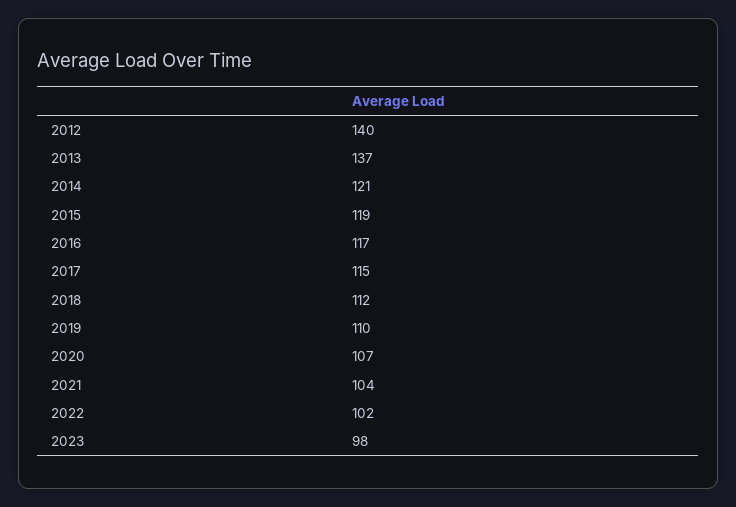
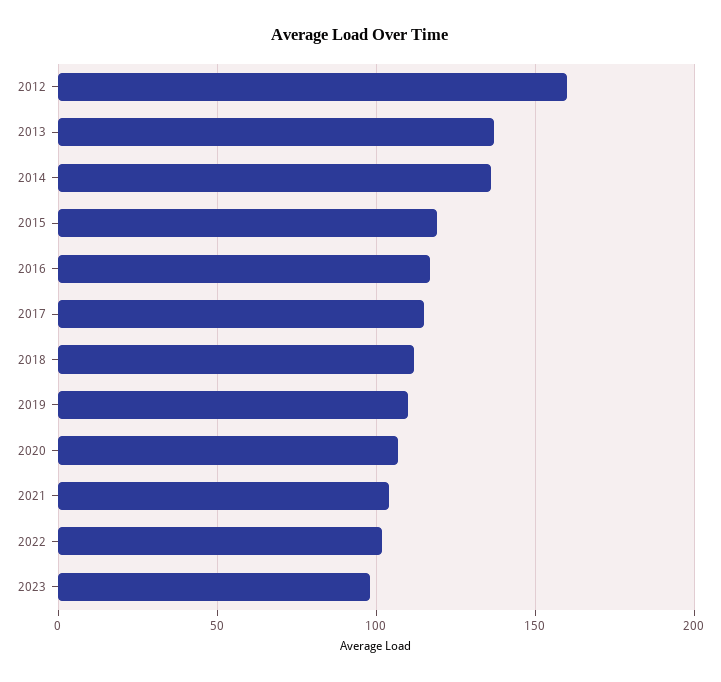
2012: 140 -> 160
2014: 121 -> 135

